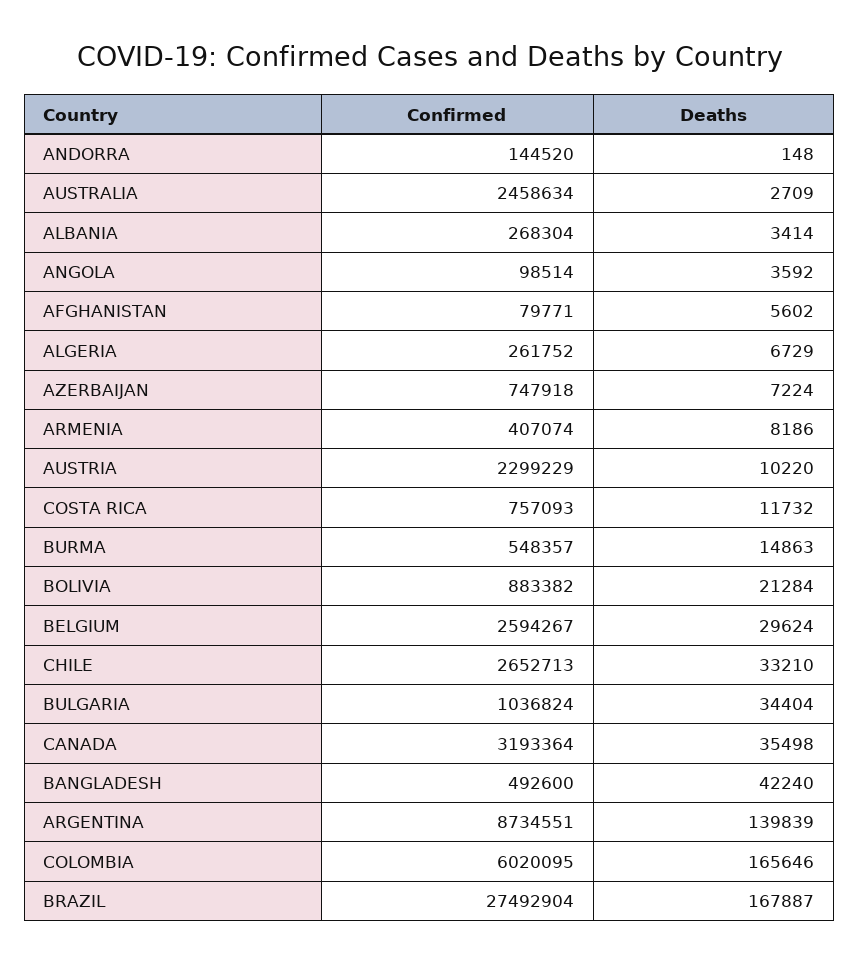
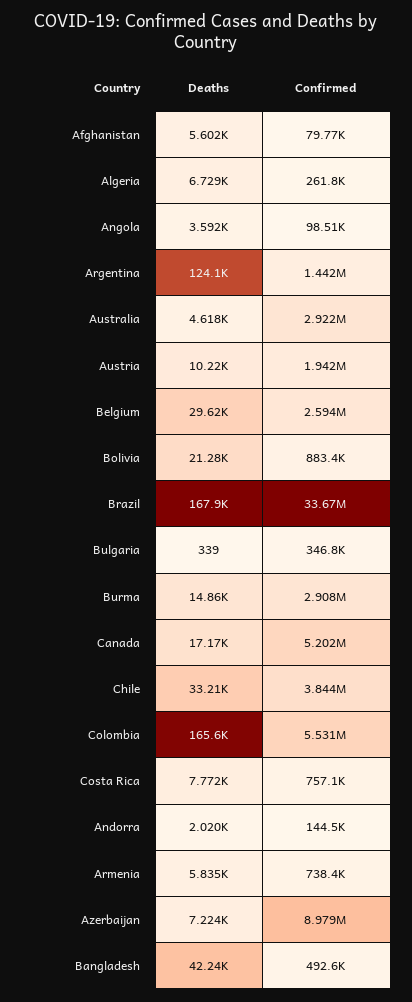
Deaths, ANDORRA: 148 -> 2020
Confirmed, AUSTRALIA: 2458634 -> 2922000
Deaths, AUSTRALIA: 2709 -> 4618
Confirmed, ALBANIA: 268304 -> none
Deaths, ALBANIA: 3414 -> none
Confirmed, AZERBAIJAN: 747918 -> 8979000
Confirmed, ARMENIA: 407074 -> 738400
Deaths, ARMENIA: 8186 -> 5835
Confirmed, AUSTRIA: 2299229 -> 1942000
Deaths, COSTA RICA: 11732 -> 7772
Confirmed, BURMA: 548357 -> 2908000
Confirmed, CHILE: 2652713 -> 3844000
Confirmed, BULGARIA: 1036824 -> 346800
Deaths, BULGARIA: 34404 -> 339
Confirmed, CANADA: 3193364 -> 5202000
Deaths, CANADA: 35498 -> 17170
Confirmed, ARGENTINA: 8734551 -> 1442000
Deaths, ARGENTINA: 139839 -> 124100
Confirmed, COLOMBIA: 6020095 -> 5531000
Confirmed, BRAZIL: 27492904 -> 33670000

